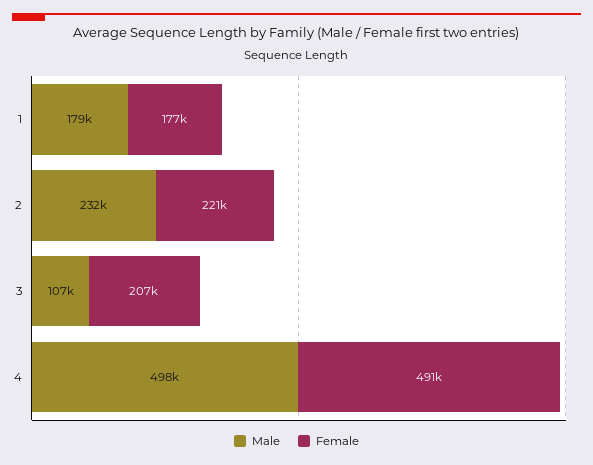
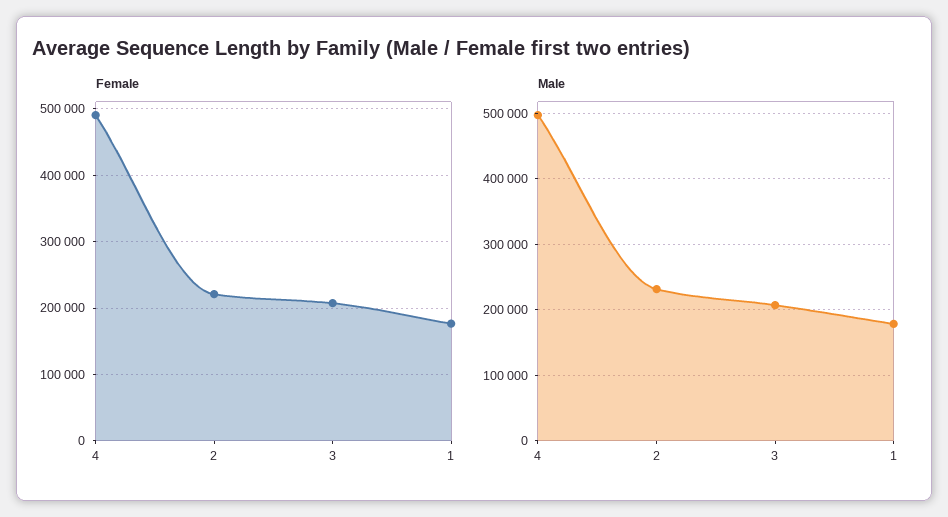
Male, 3: 107000 -> 210000

